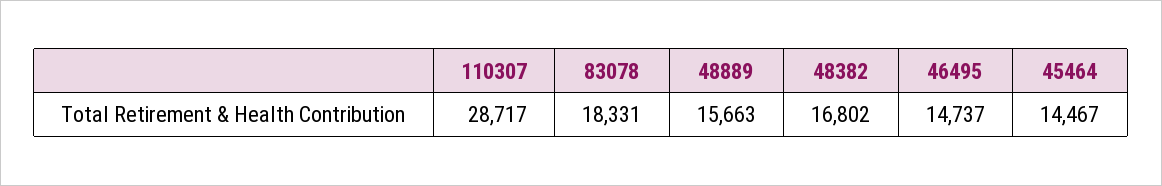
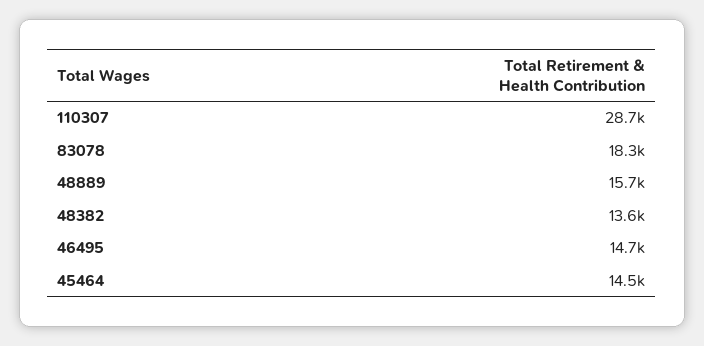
48382: 16802 -> 13600

